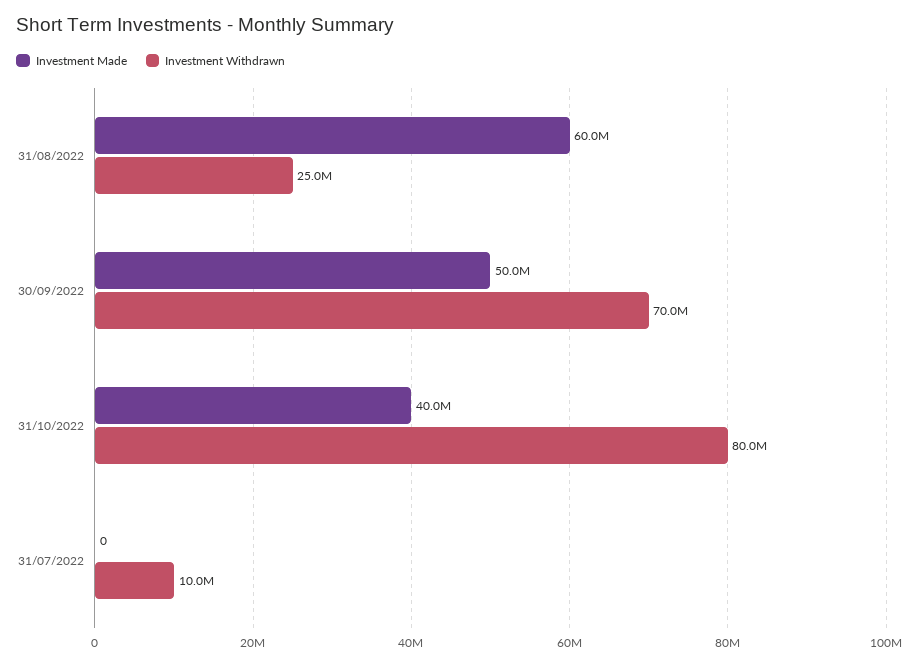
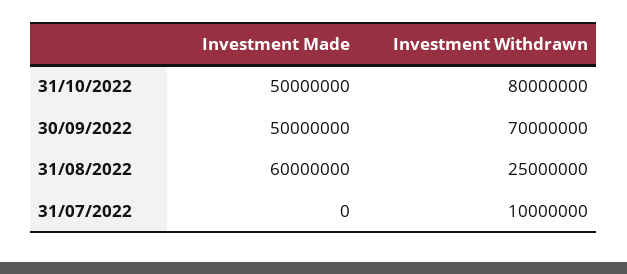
Investment Made, 31/10/2022: 40000000 -> 50000000

